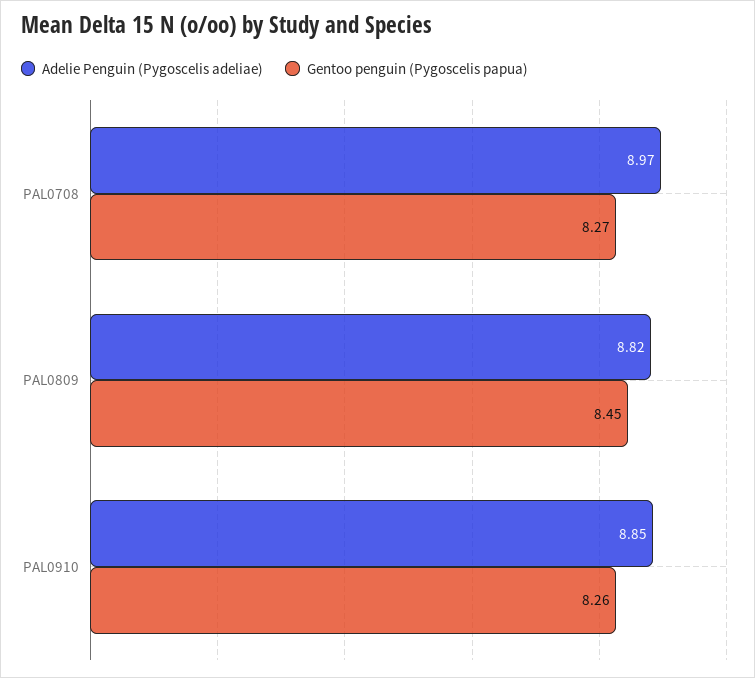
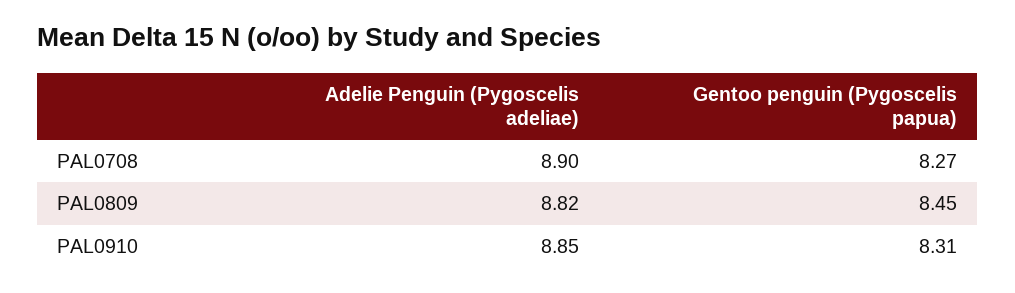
Adelie Penguin (Pygoscelis adeliae), PAL0708: 8.97 -> 8.9
Gentoo penguin (Pygoscelis papua), PAL0910: 8.26 -> 8.31

